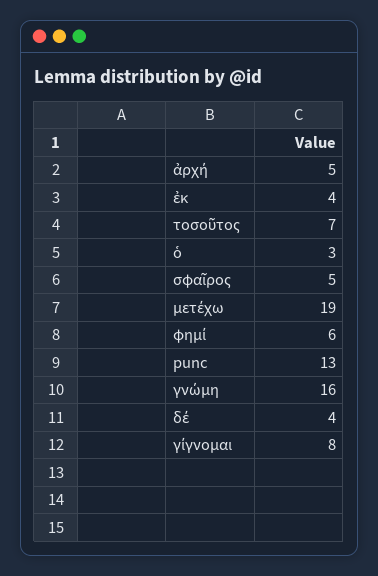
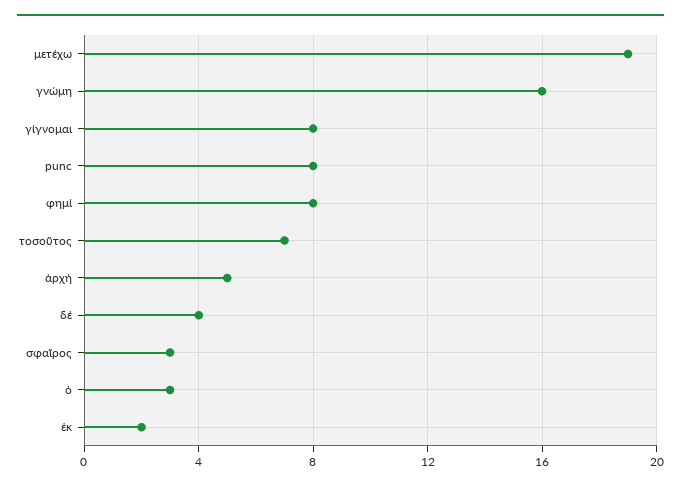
ἐκ: 4 -> 2
σφαῖρος: 5 -> 3
φημί: 6 -> 8
punc: 13 -> 8

